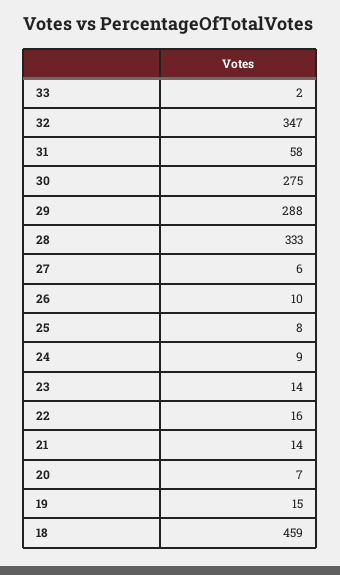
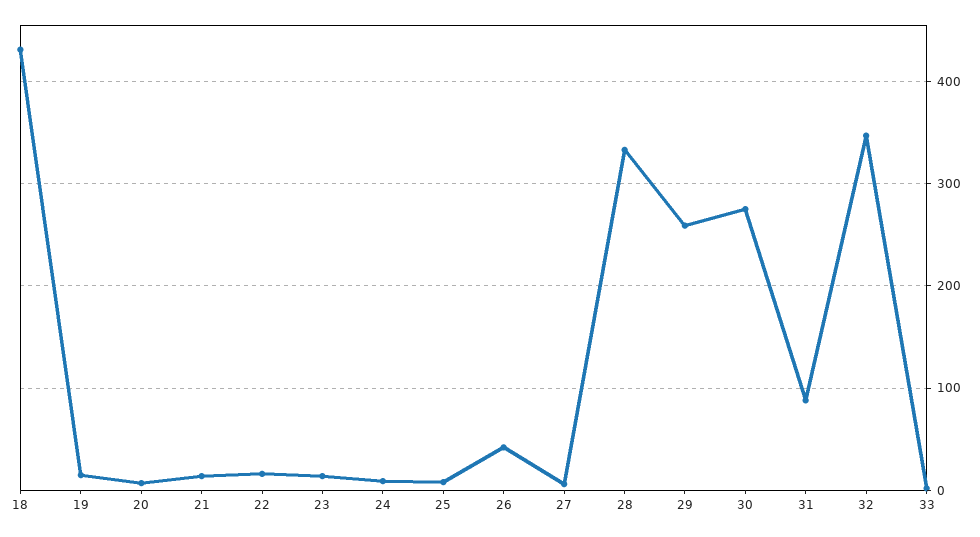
31: 58 -> 90
29: 288 -> 260
26: 10 -> 40
18: 459 -> 430

